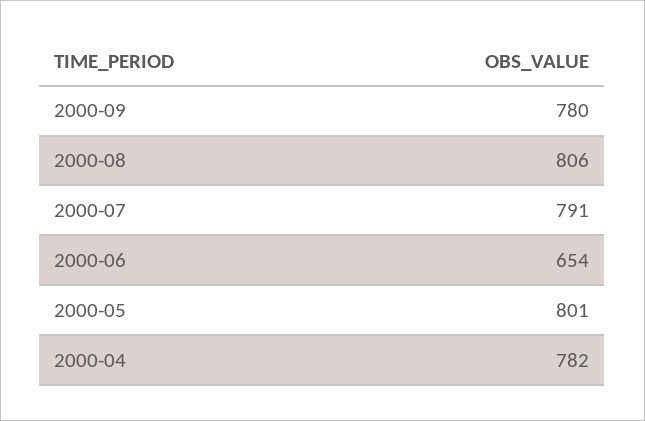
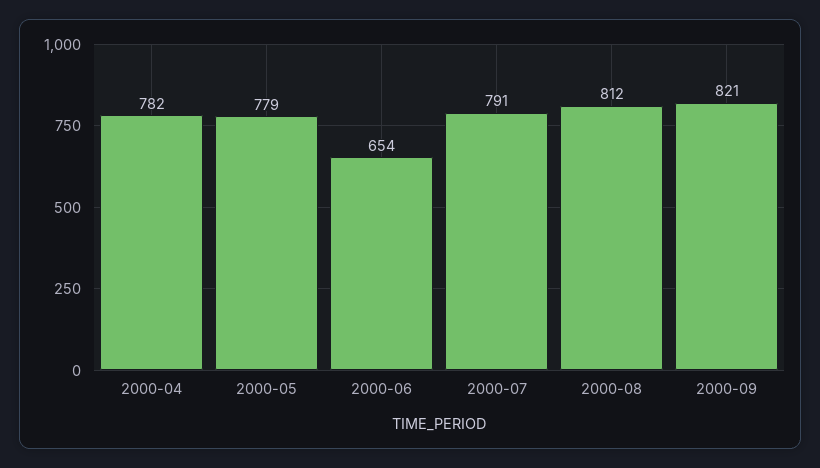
2000-09: 780 -> 821
2000-08: 806 -> 812
2000-05: 801 -> 779

